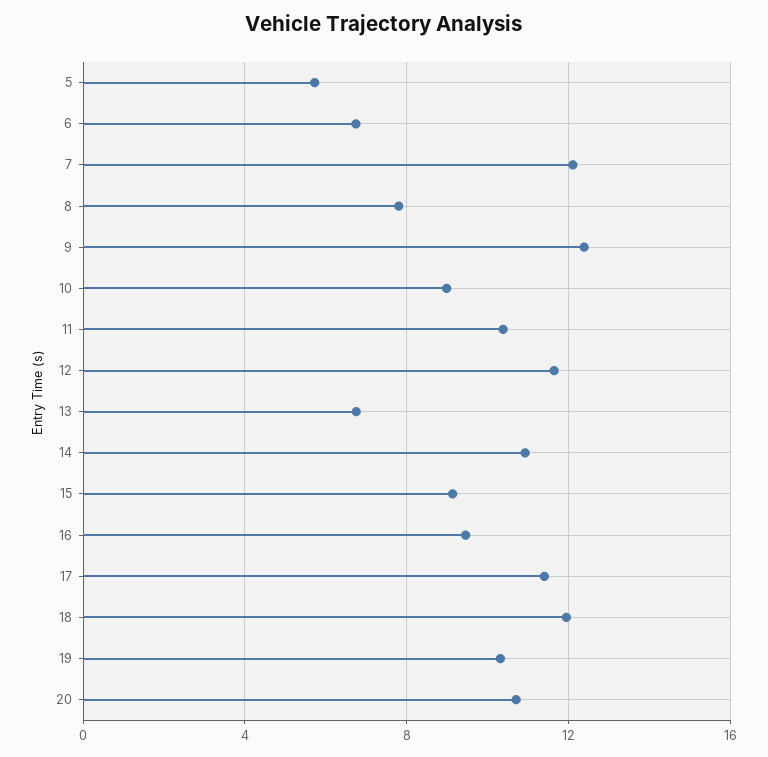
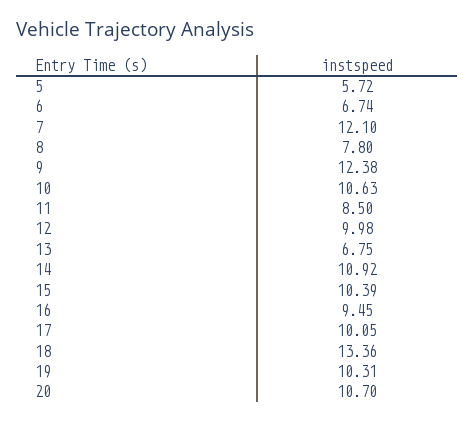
10: 9 -> 10.63
11: 10.5 -> 8.5
12: 11.5 -> 9.98
15: 9 -> 10.39
17: 11.5 -> 10.05
18: 12 -> 13.36

